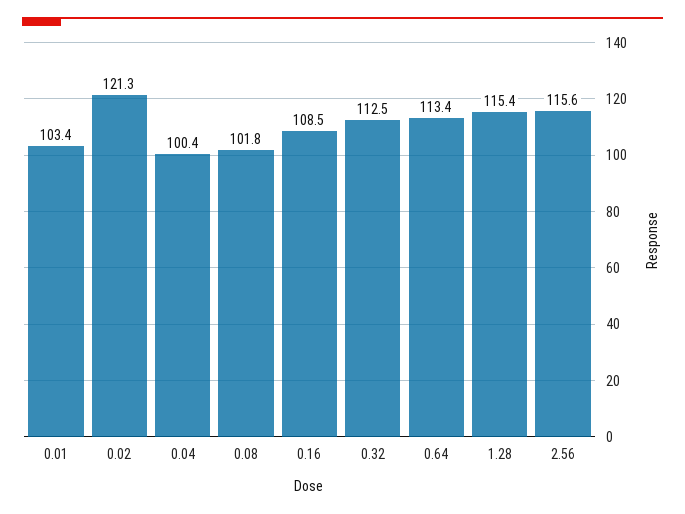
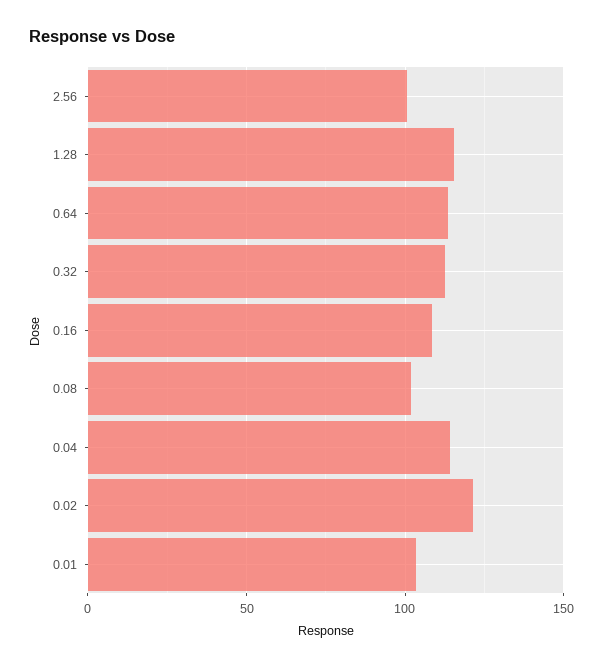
0.04: 100.4 -> 115
2.56: 115.6 -> 100

